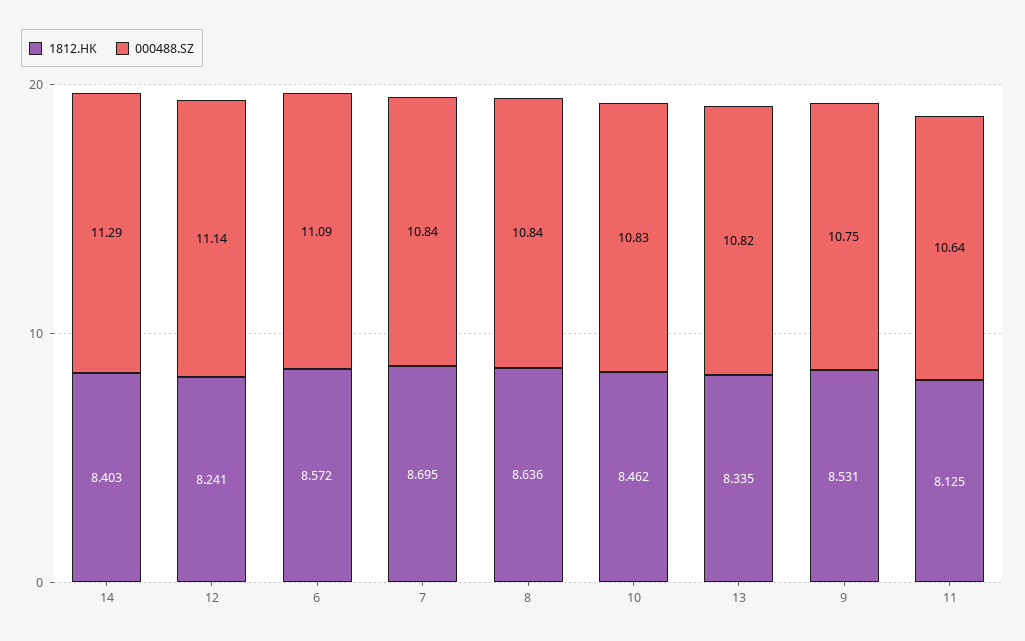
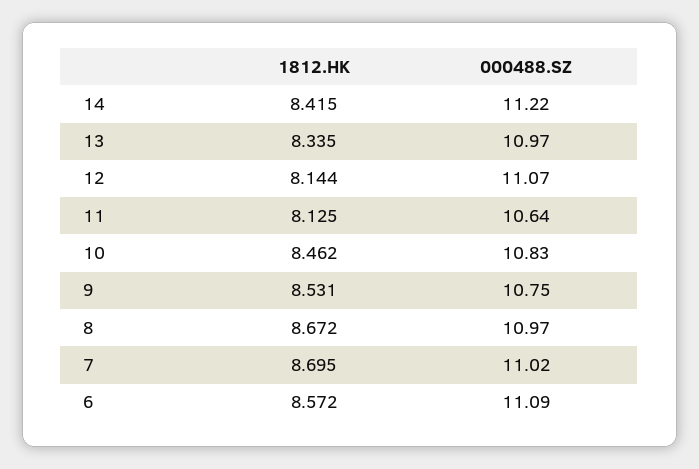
1812.HK, 14: 8.403 -> 8.415
000488.SZ, 14: 11.29 -> 11.22
1812.HK, 12: 8.241 -> 8.144
000488.SZ, 12: 11.14 -> 11.07
000488.SZ, 7: 10.84 -> 11.02
1812.HK, 8: 8.636 -> 8.672
000488.SZ, 8: 10.84 -> 10.97
000488.SZ, 13: 10.82 -> 10.97

